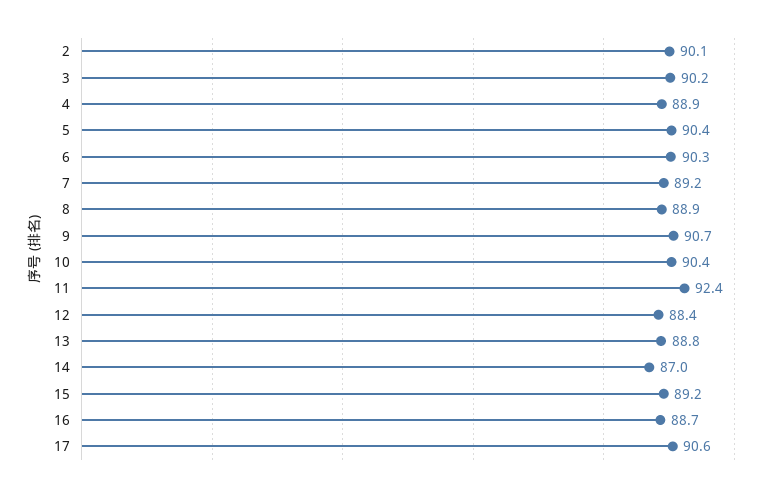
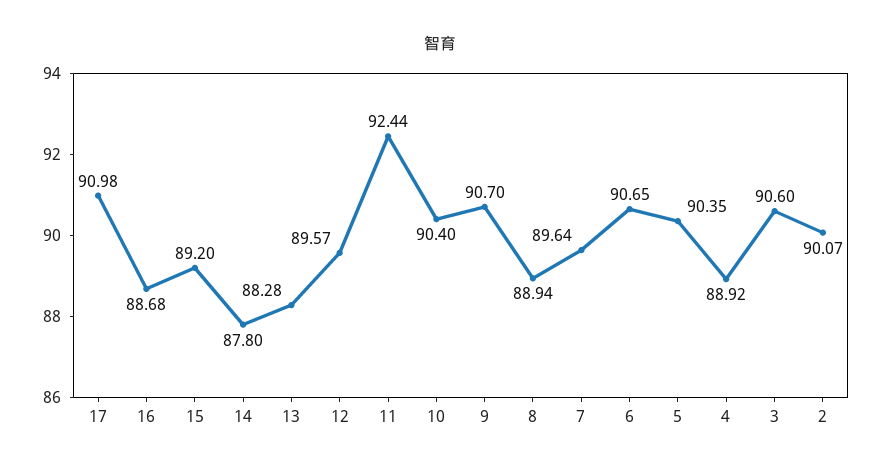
3: 90.2 -> 90.6
6: 90.3 -> 90.65
7: 89.2 -> 89.64
12: 88.4 -> 89.57
13: 88.8 -> 88.28
14: 87 -> 87.8
17: 90.6 -> 90.98

